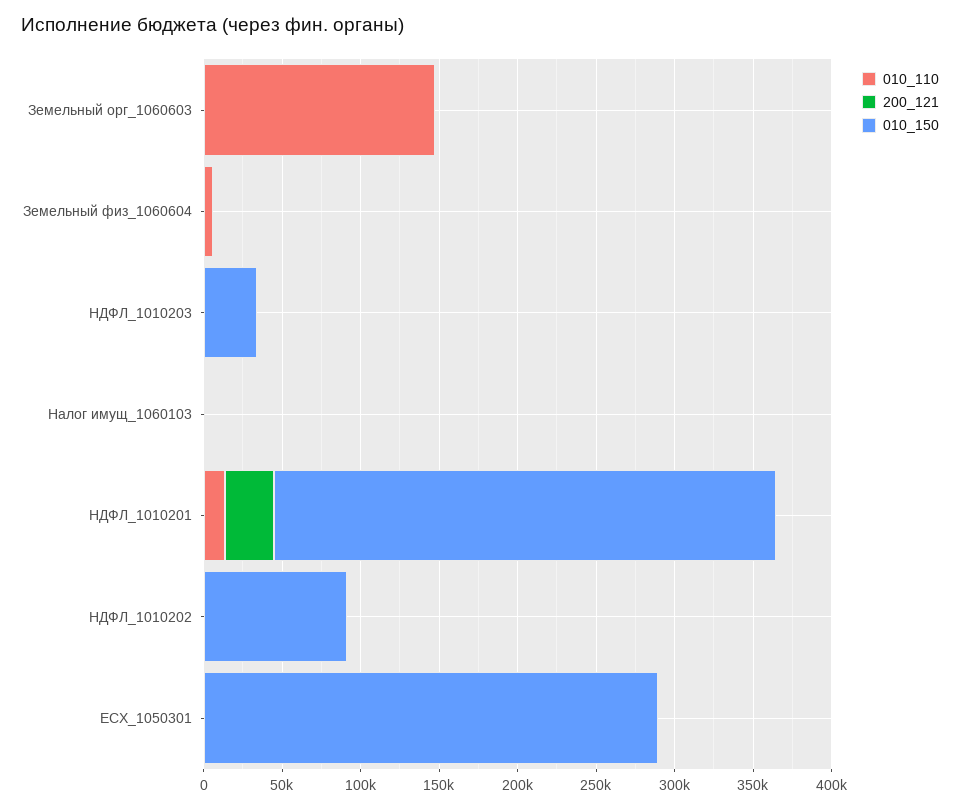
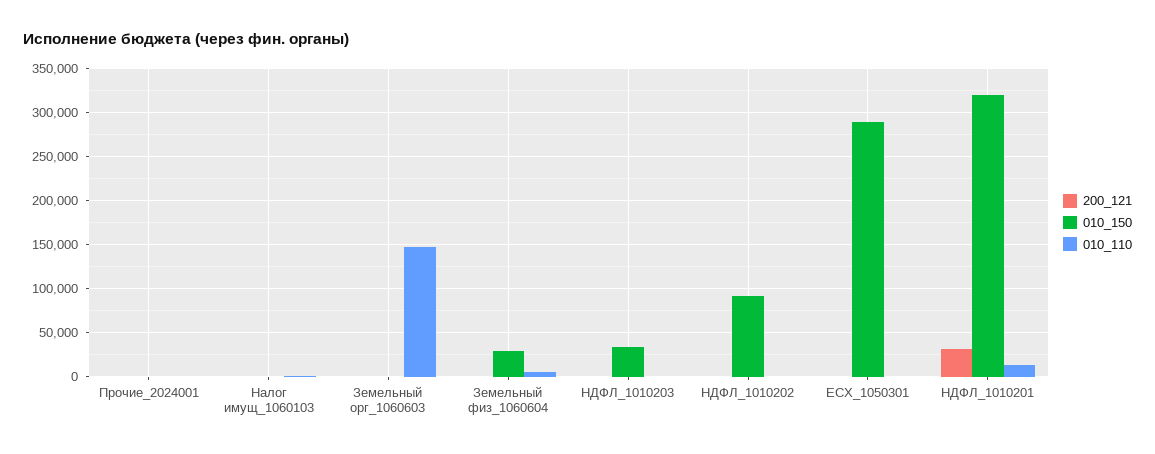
010_150, Земельный физ_1060604: 0 -> 30000
200_121, Прочие_2024001: none -> 0
010_150, Прочие_2024001: none -> 0
010_110, Прочие_2024001: none -> 0

